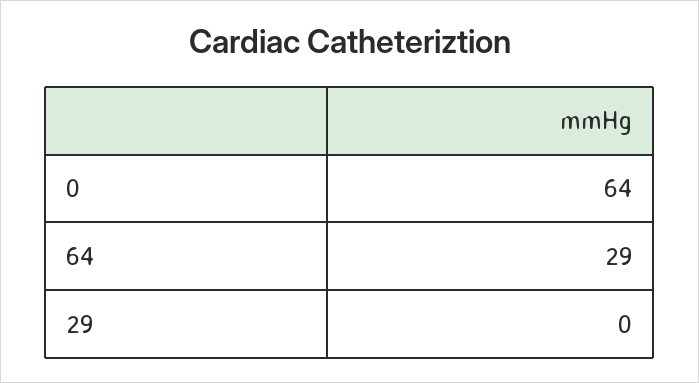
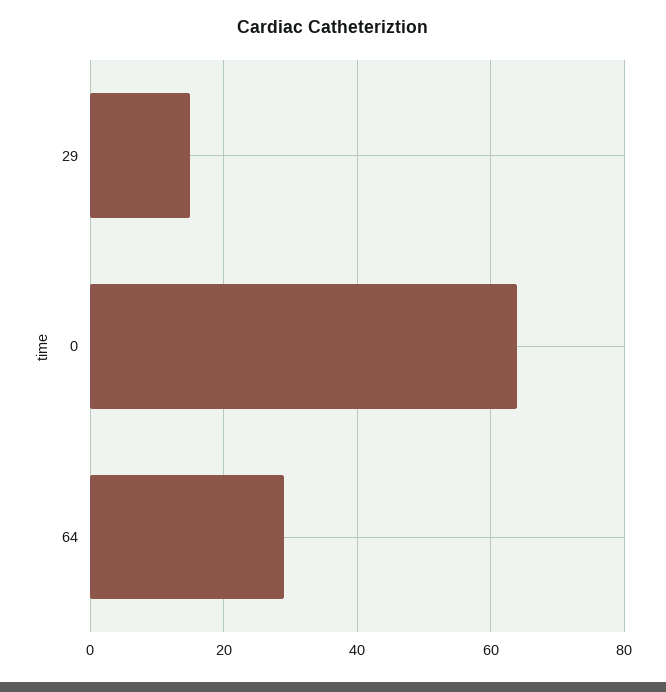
29: 0 -> 15

